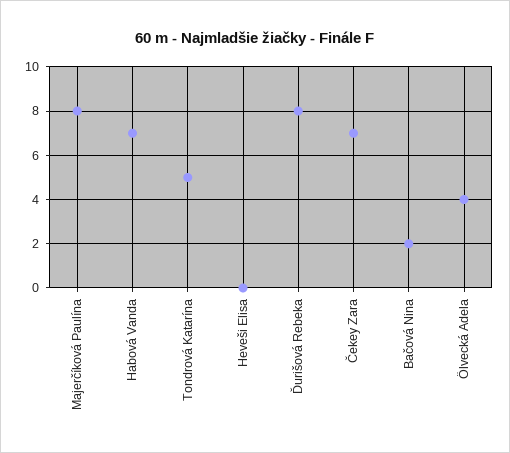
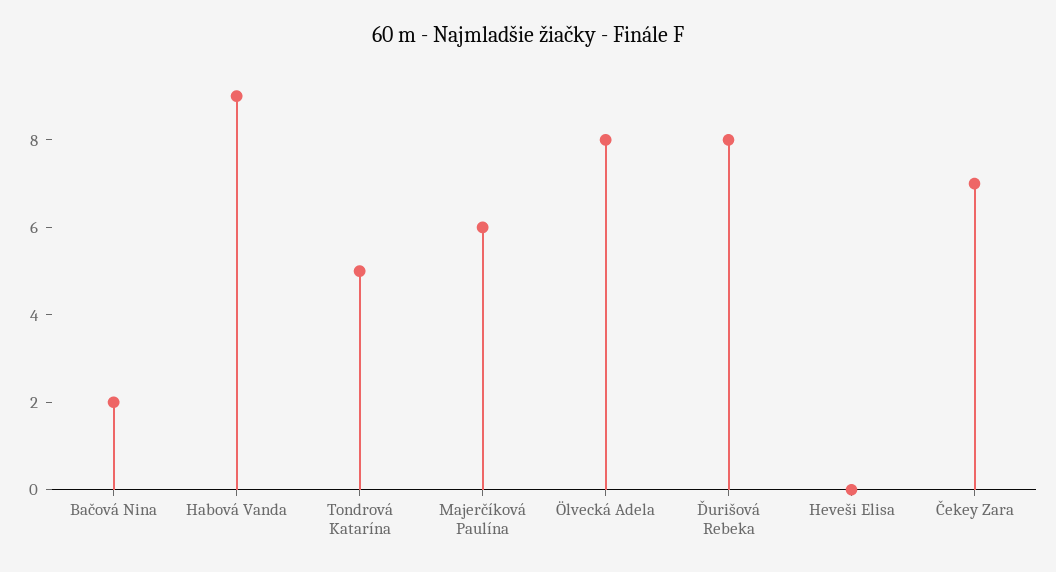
Majerčíková Paulína: 8 -> 6
Habová Vanda: 7 -> 9
Ölvecká Adela: 4 -> 8

